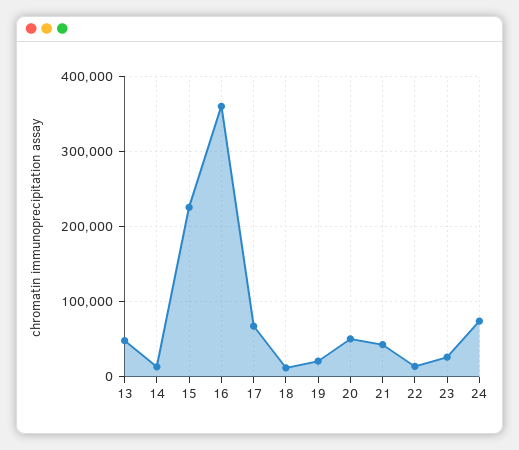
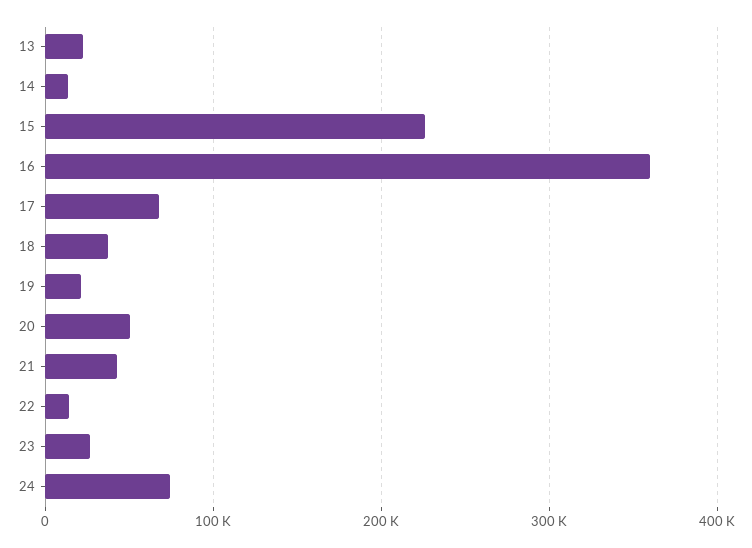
13: 50000 -> 20000
18: 10000 -> 40000

